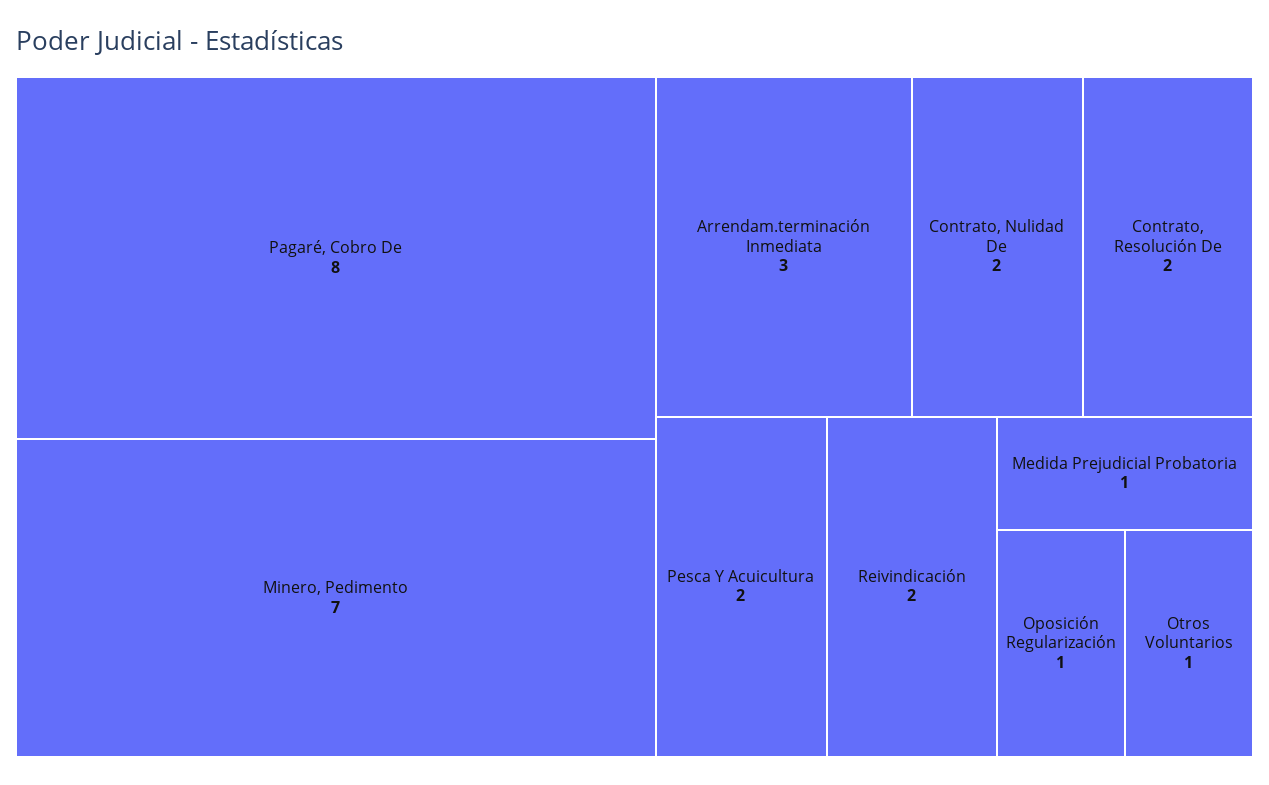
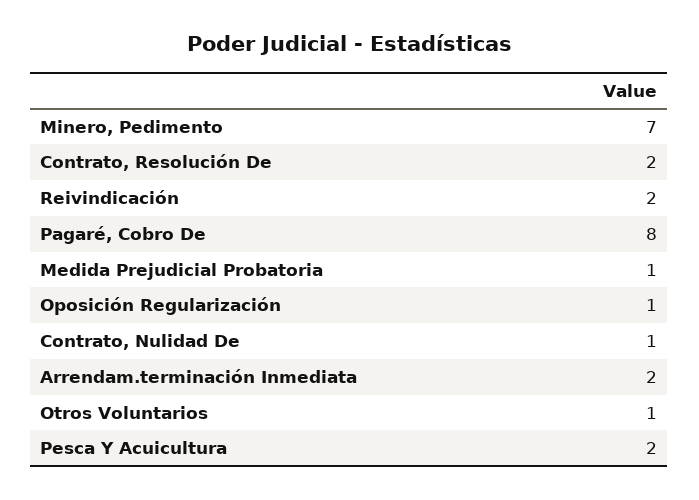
Arrendam.terminación Inmediata: 3 -> 2
Contrato, Nulidad De: 2 -> 1

